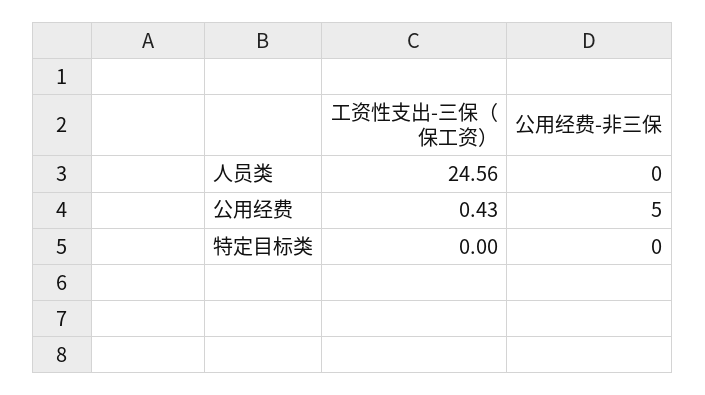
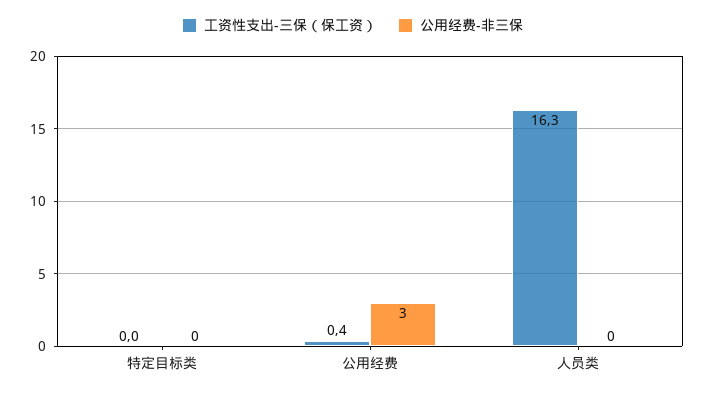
工资性支出-三保（保工资）, 人员类: 24.56 -> 16.3
公用经费-非三保, 公用经费: 5 -> 3

